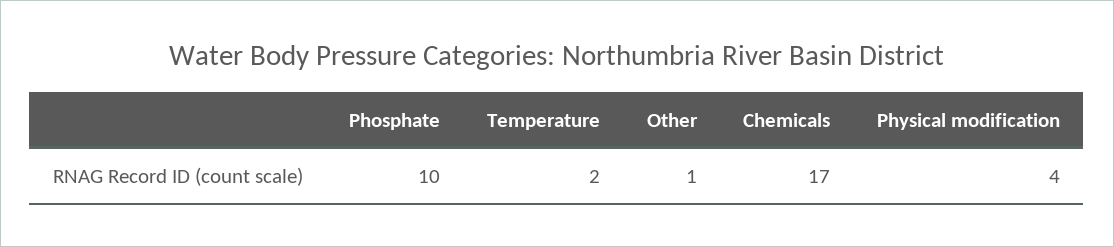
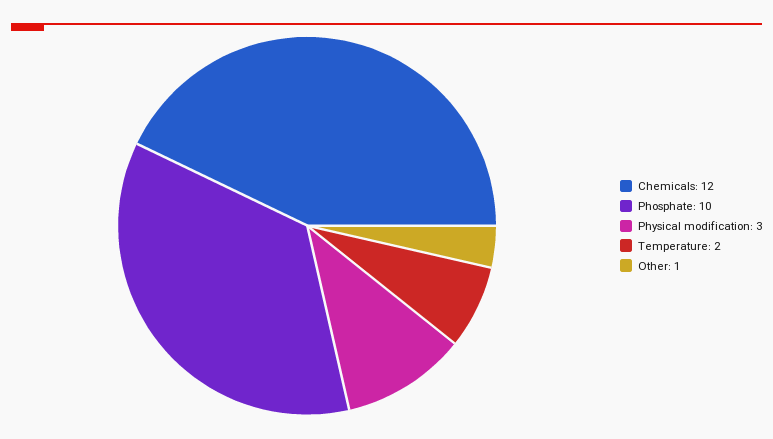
Chemicals: 17 -> 12
Physical modification: 4 -> 3

